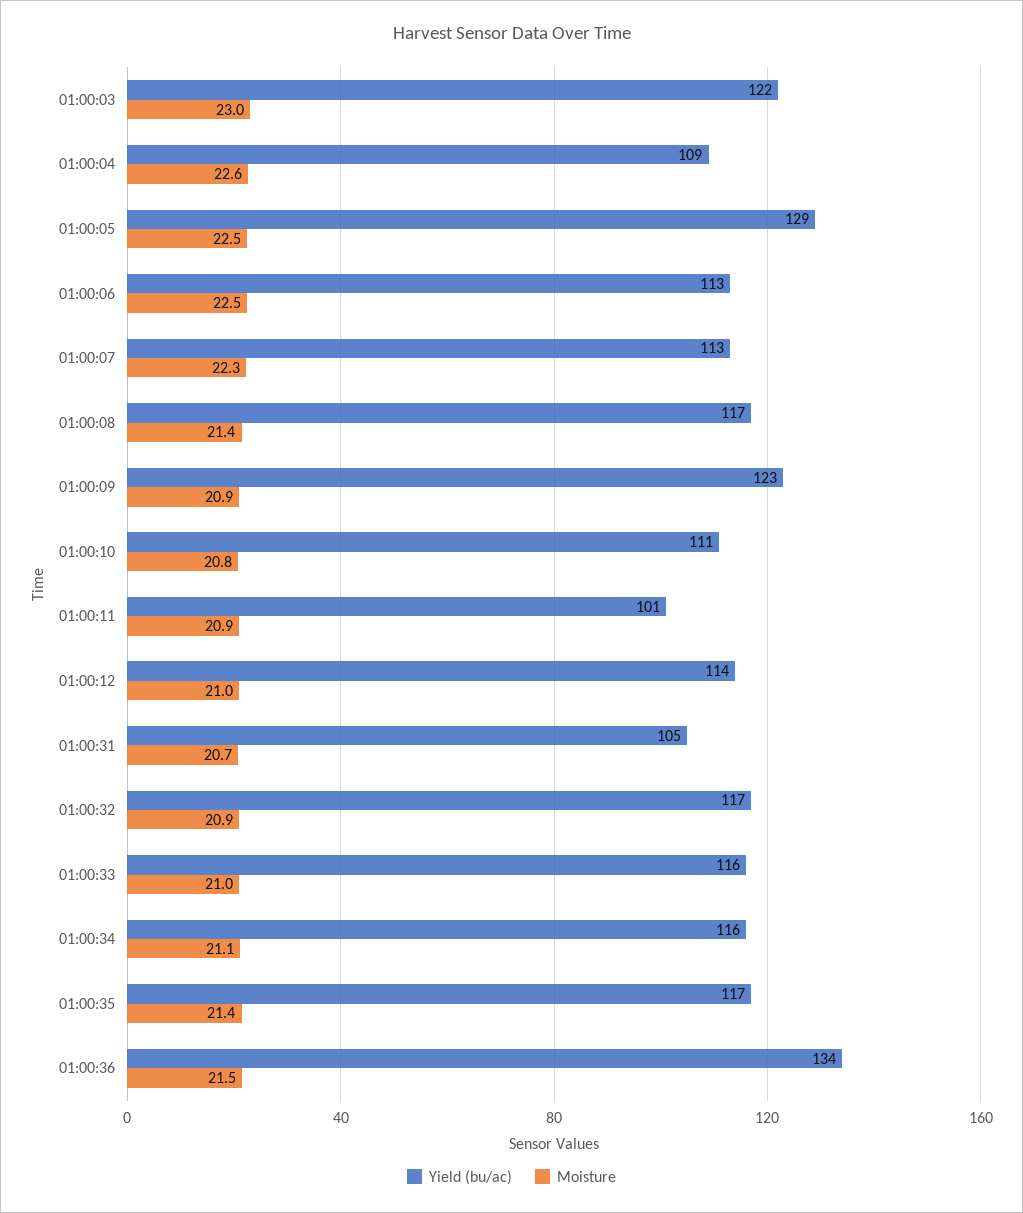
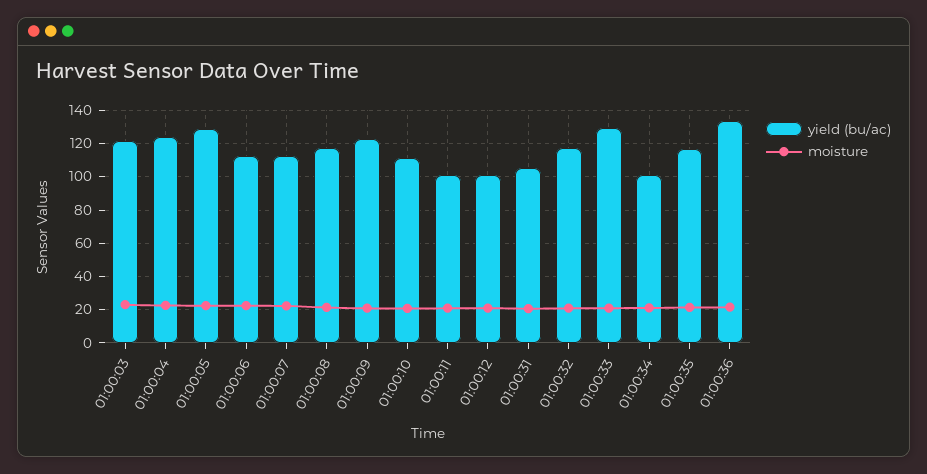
Yield (bu/ac), 01:00:04: 109 -> 125
Yield (bu/ac), 01:00:12: 114 -> 100
Yield (bu/ac), 01:00:33: 116 -> 130
Yield (bu/ac), 01:00:34: 116 -> 100

